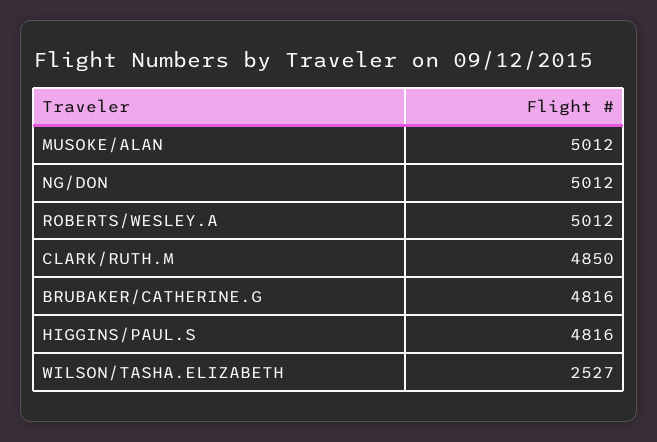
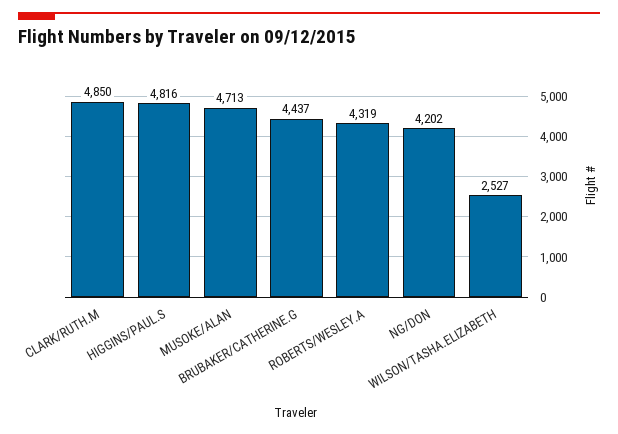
MUSOKE/ALAN: 5012 -> 4713
NG/DON: 5012 -> 4202
ROBERTS/WESLEY.A: 5012 -> 4319
BRUBAKER/CATHERINE.G: 4816 -> 4437

